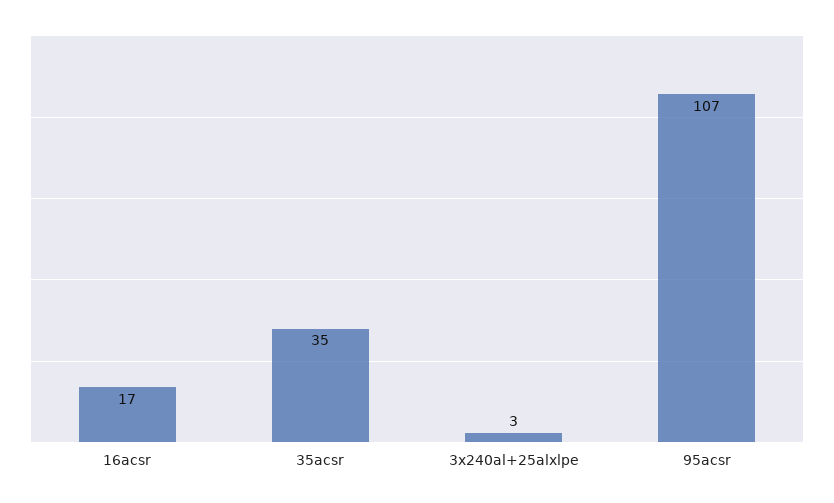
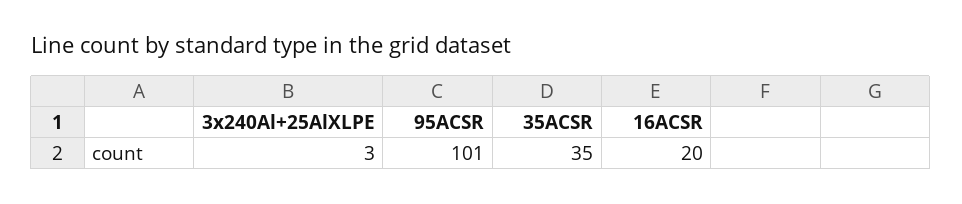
16acsr: 17 -> 20
95acsr: 107 -> 101

